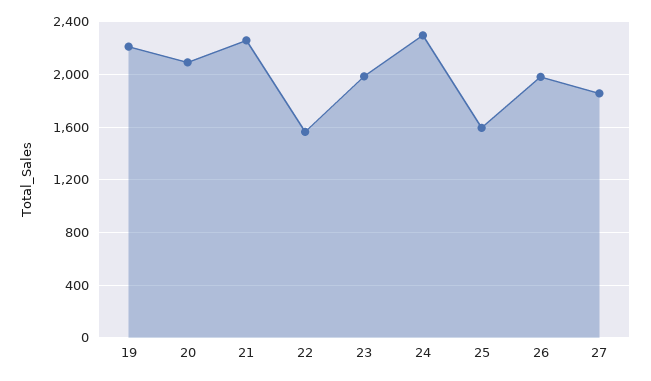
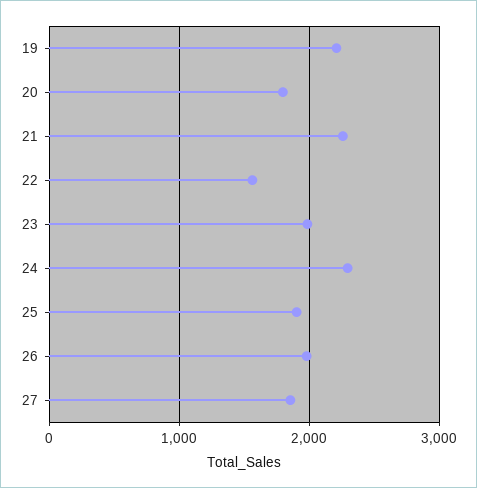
20: 2100 -> 1800
25: 1600 -> 1900

